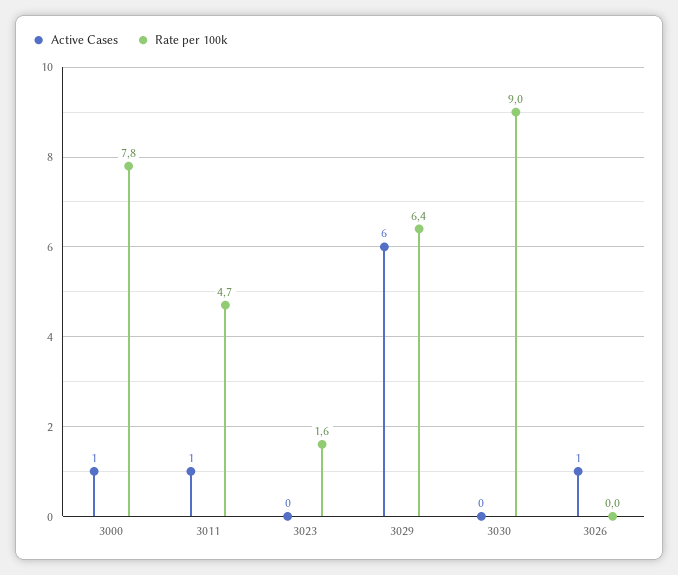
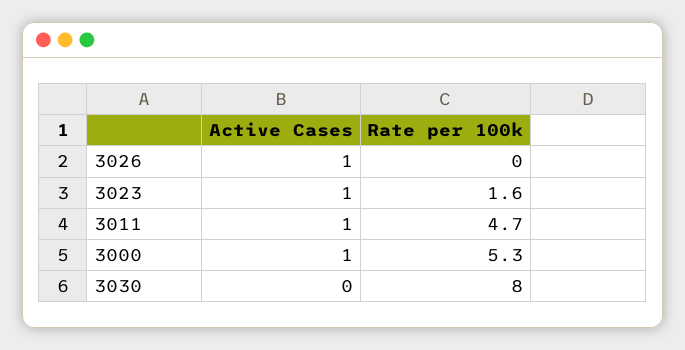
Rate per 100k, 3000: 7.8 -> 5.3
Active Cases, 3023: 0 -> 1
Active Cases, 3029: 6 -> none
Rate per 100k, 3029: 6.4 -> none
Rate per 100k, 3030: 9 -> 8

